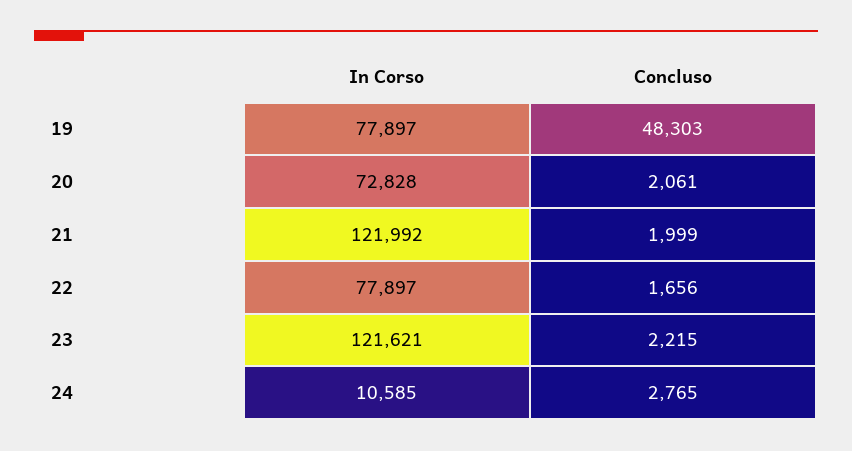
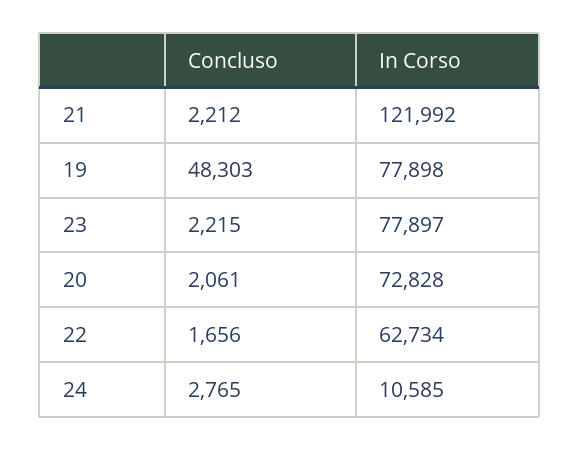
In Corso, 19: 77897 -> 77898
Concluso, 21: 1999 -> 2212
In Corso, 22: 77897 -> 62734
In Corso, 23: 121621 -> 77897

